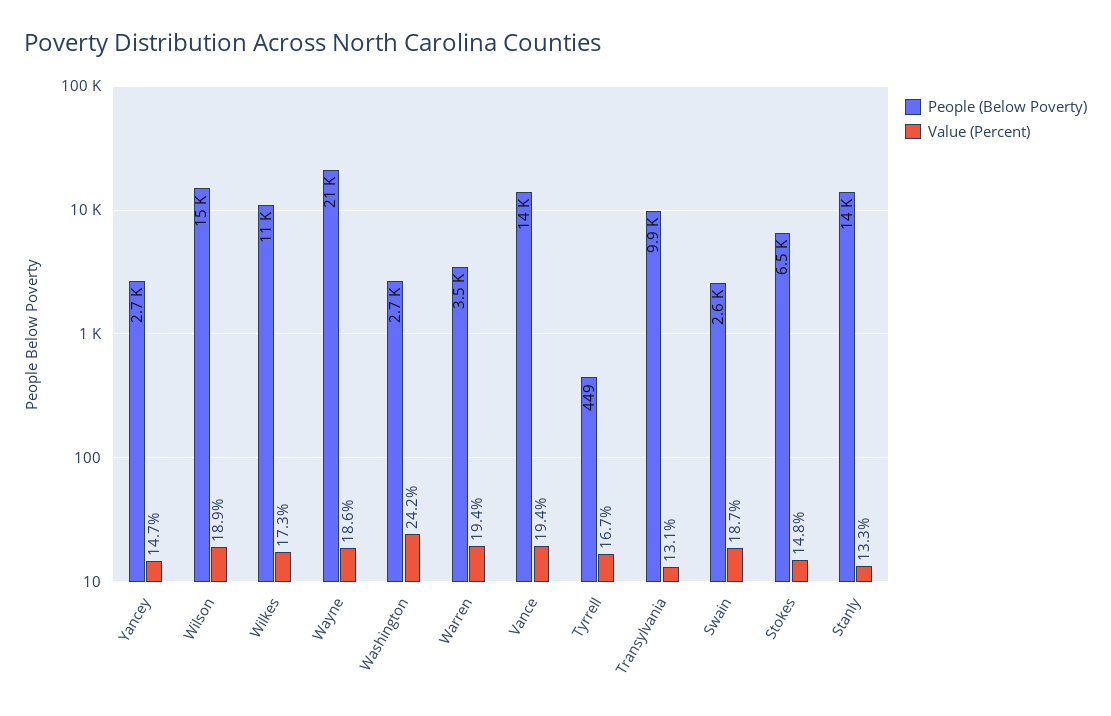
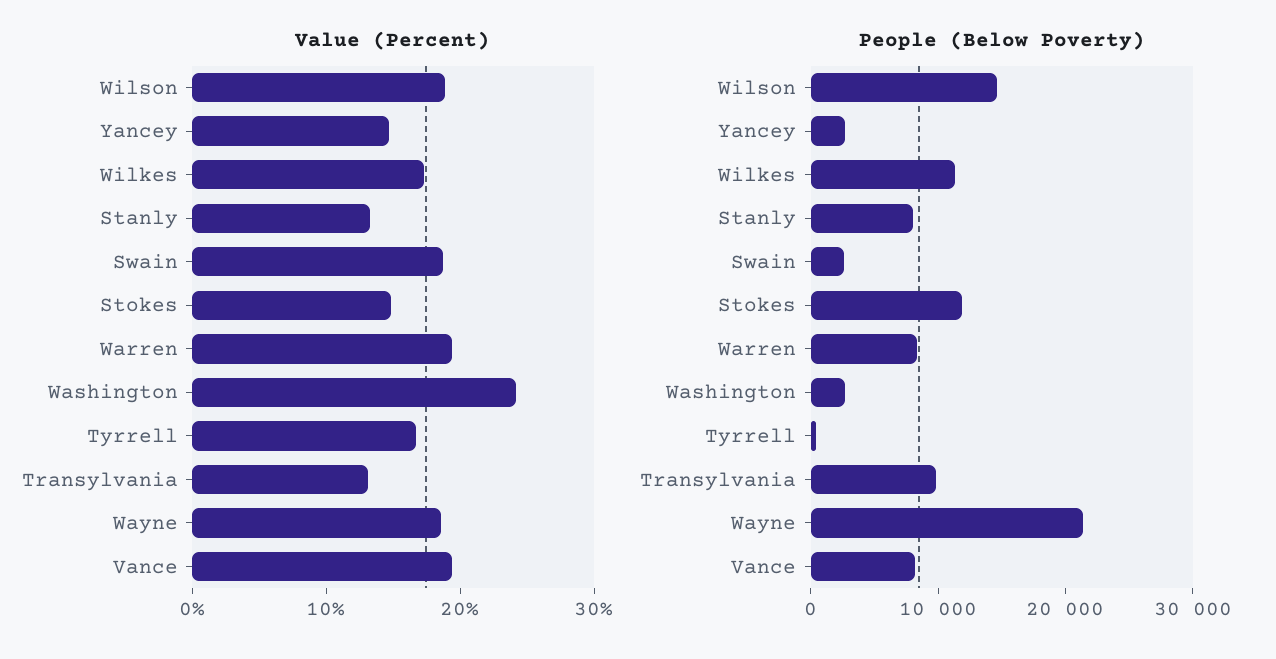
People (Below Poverty), Warren: 3500 -> 8000
People (Below Poverty), Vance: 14000 -> 8000
People (Below Poverty), Stokes: 6500 -> 12000
People (Below Poverty), Stanly: 14000 -> 8000

